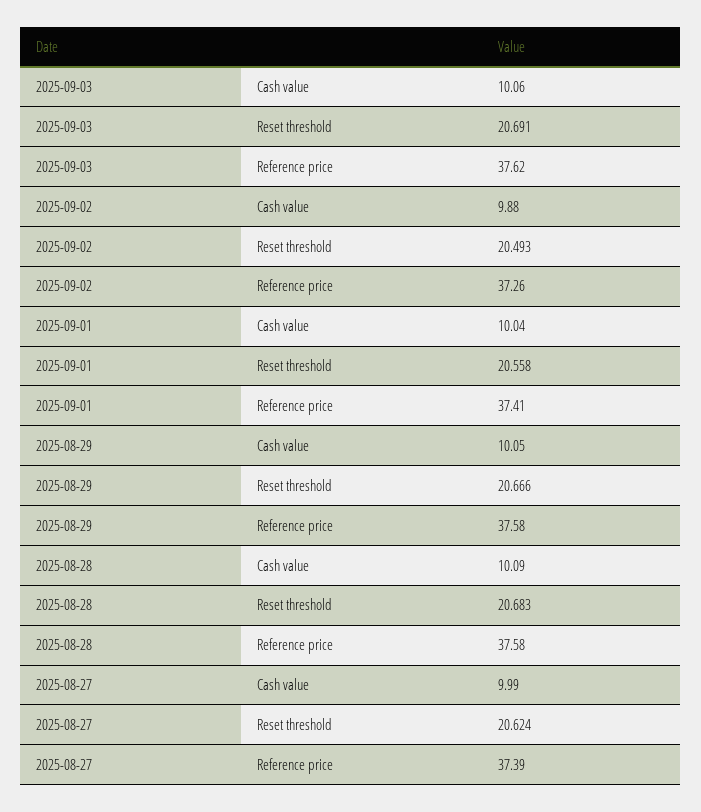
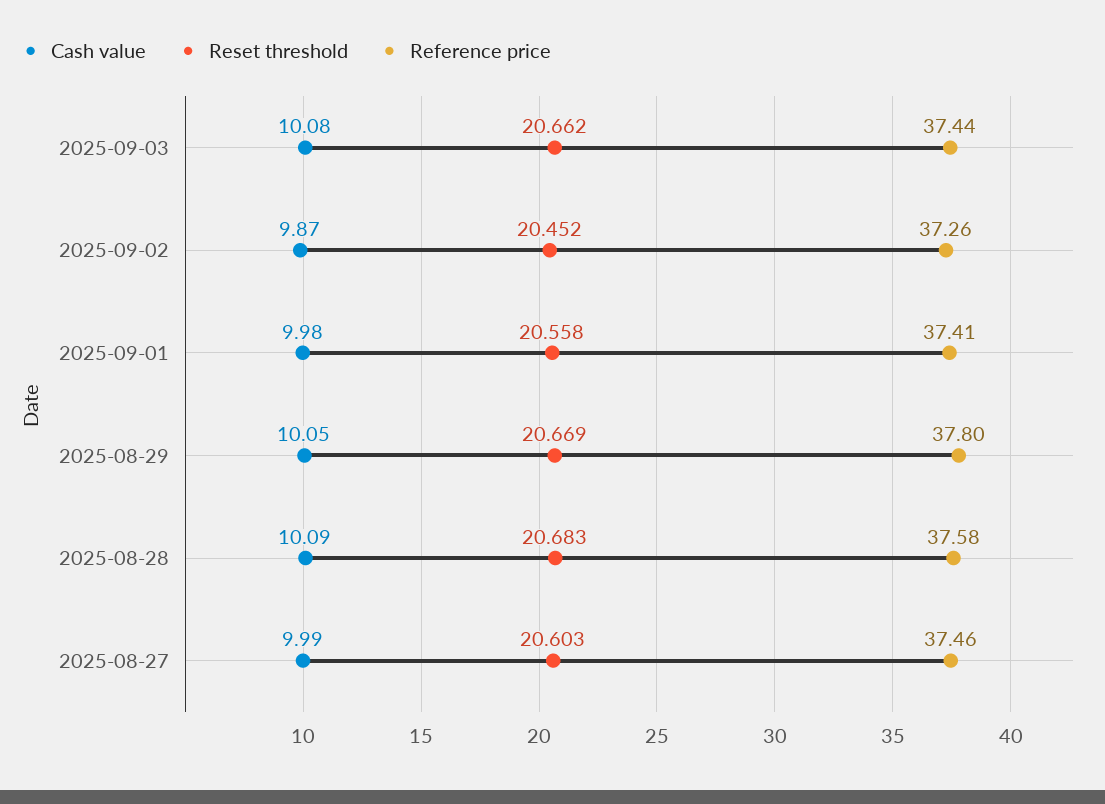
Cash value, 2025-09-03: 10.06 -> 10.08
Reset threshold, 2025-09-03: 20.691 -> 20.662
Reference price, 2025-09-03: 37.62 -> 37.44
Cash value, 2025-09-02: 9.88 -> 9.87
Reset threshold, 2025-09-02: 20.493 -> 20.452
Cash value, 2025-09-01: 10.04 -> 9.98
Reset threshold, 2025-08-29: 20.666 -> 20.669
Reference price, 2025-08-29: 37.58 -> 37.8
Reset threshold, 2025-08-27: 20.624 -> 20.603
Reference price, 2025-08-27: 37.39 -> 37.46

